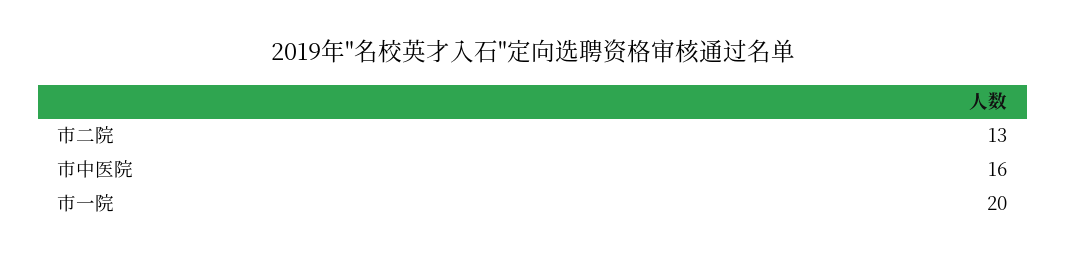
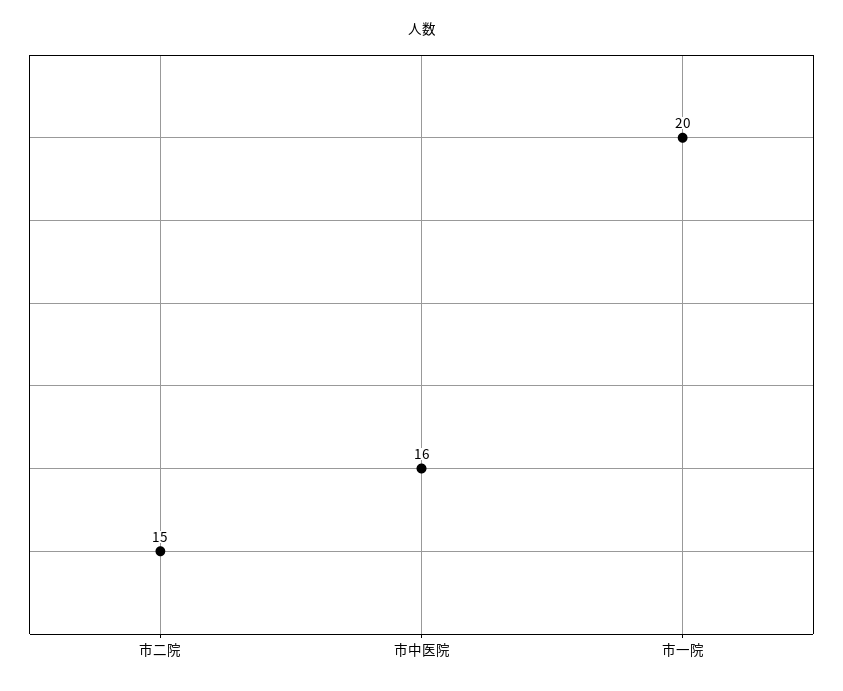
市二院: 13 -> 15

